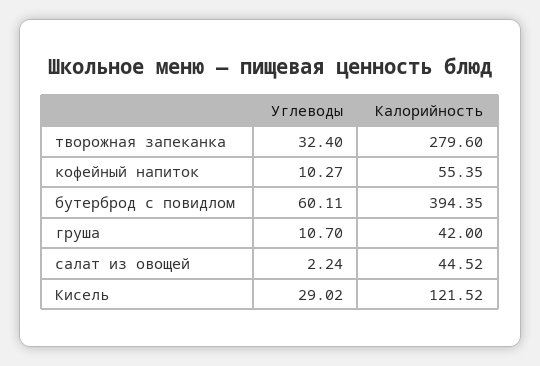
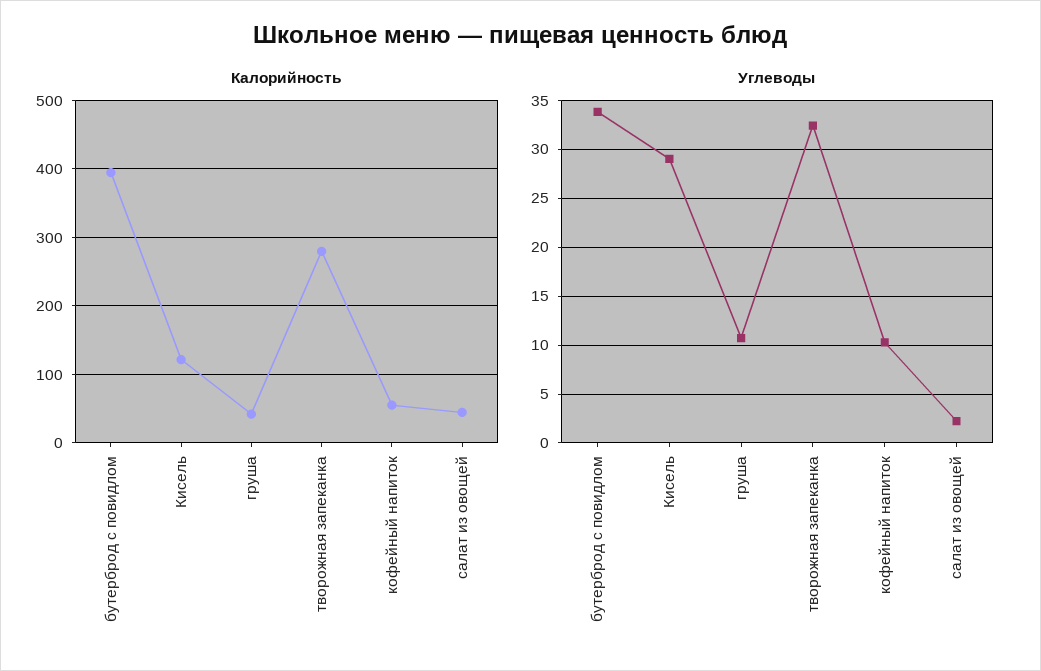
Углеводы, бутерброд с повидлом: 60.11 -> 34

